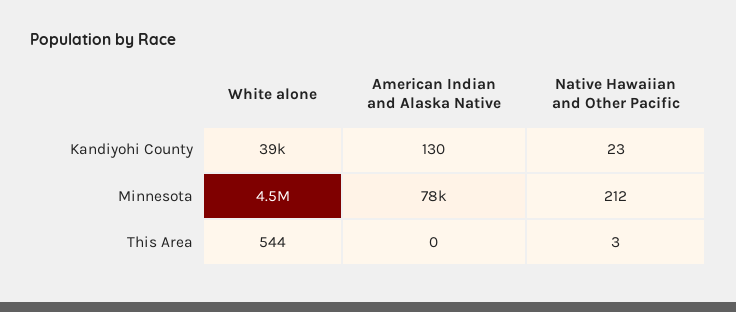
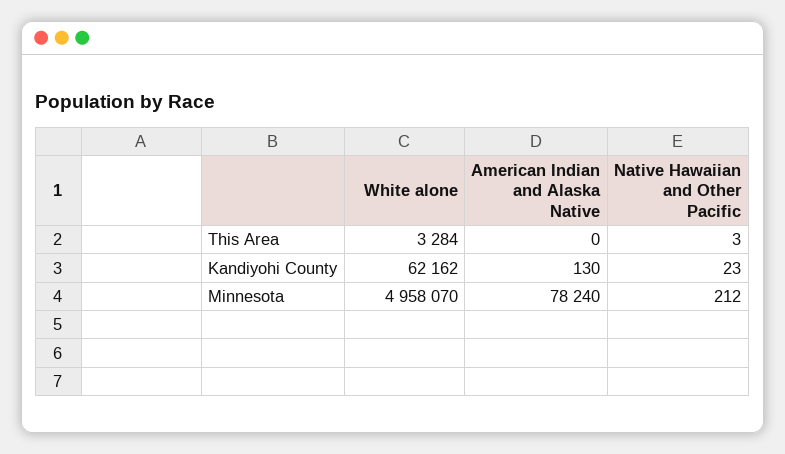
White alone, Kandiyohi County: 39000 -> 62162
White alone, Minnesota: 4500000 -> 4958070
White alone, This Area: 544 -> 3284

